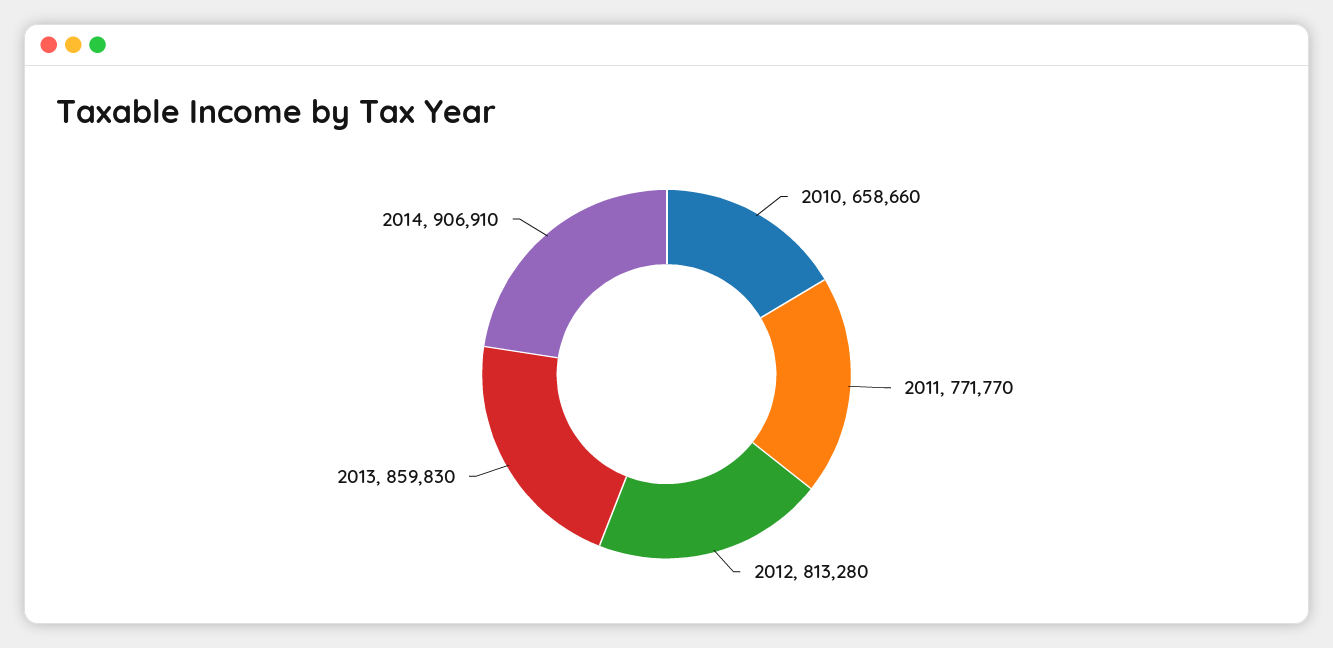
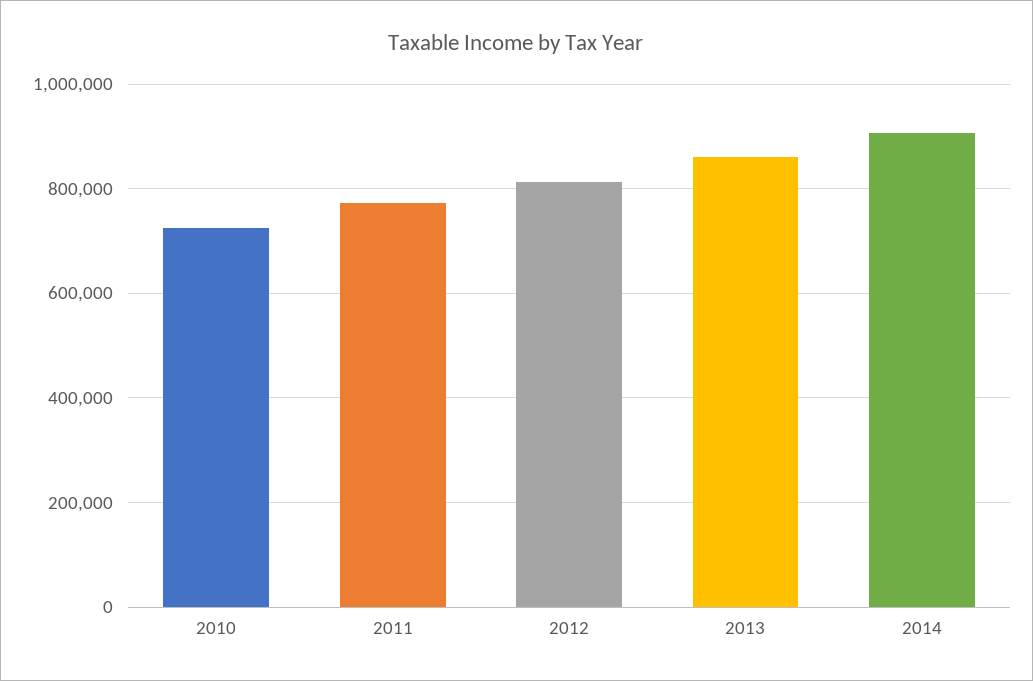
2010: 658660 -> 720000

